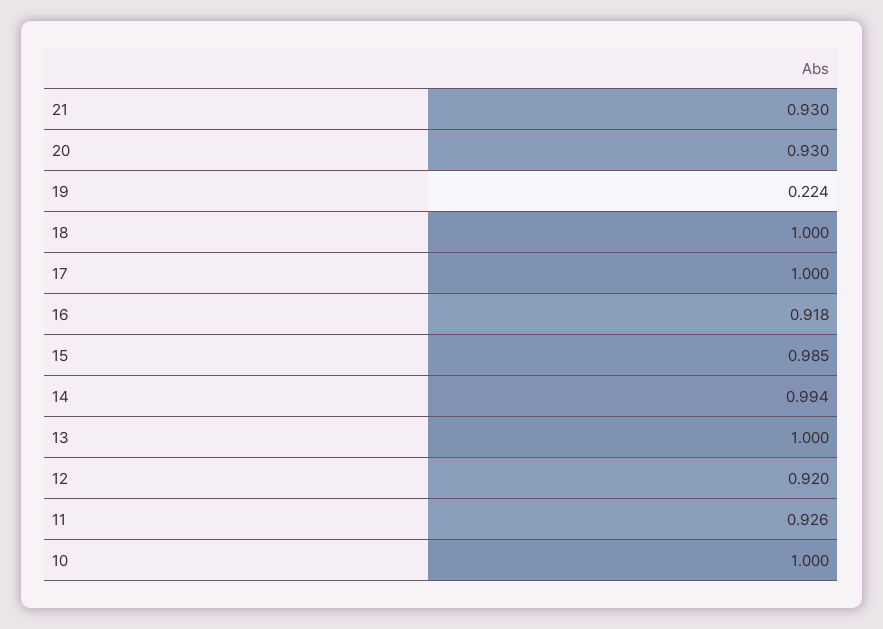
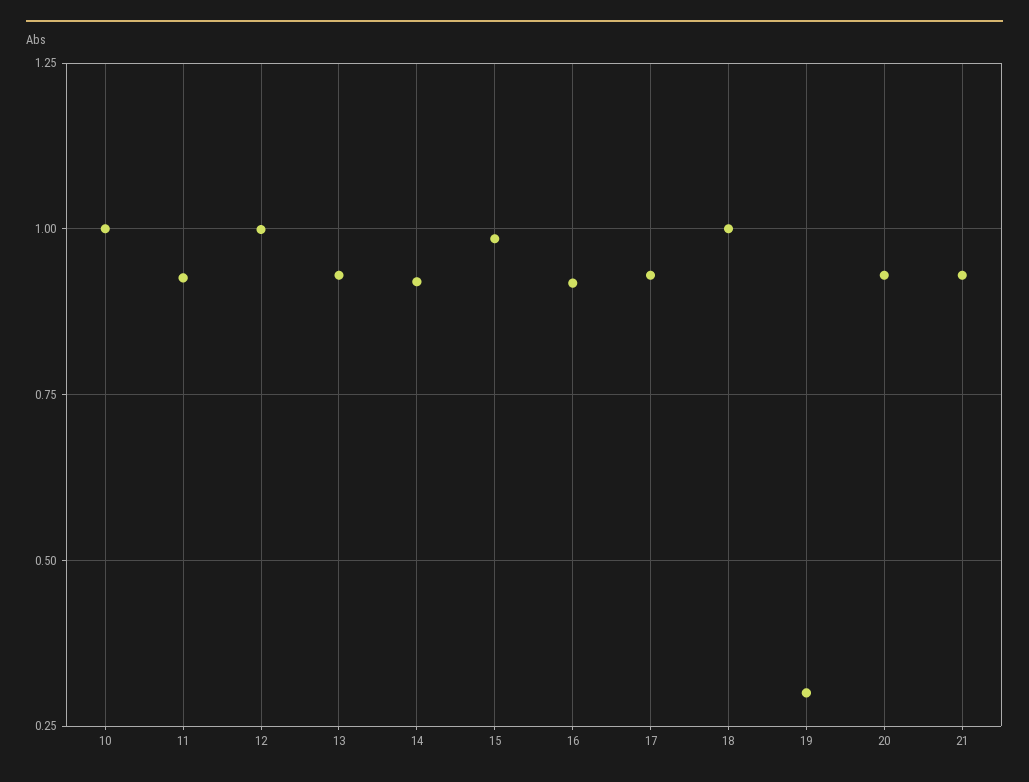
19: 0.224 -> 0.3
17: 1 -> 0.925
14: 0.994 -> 0.925
13: 1 -> 0.925
12: 0.92 -> 1

